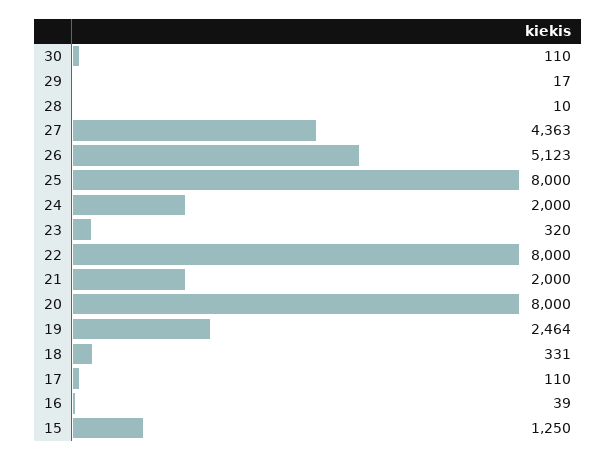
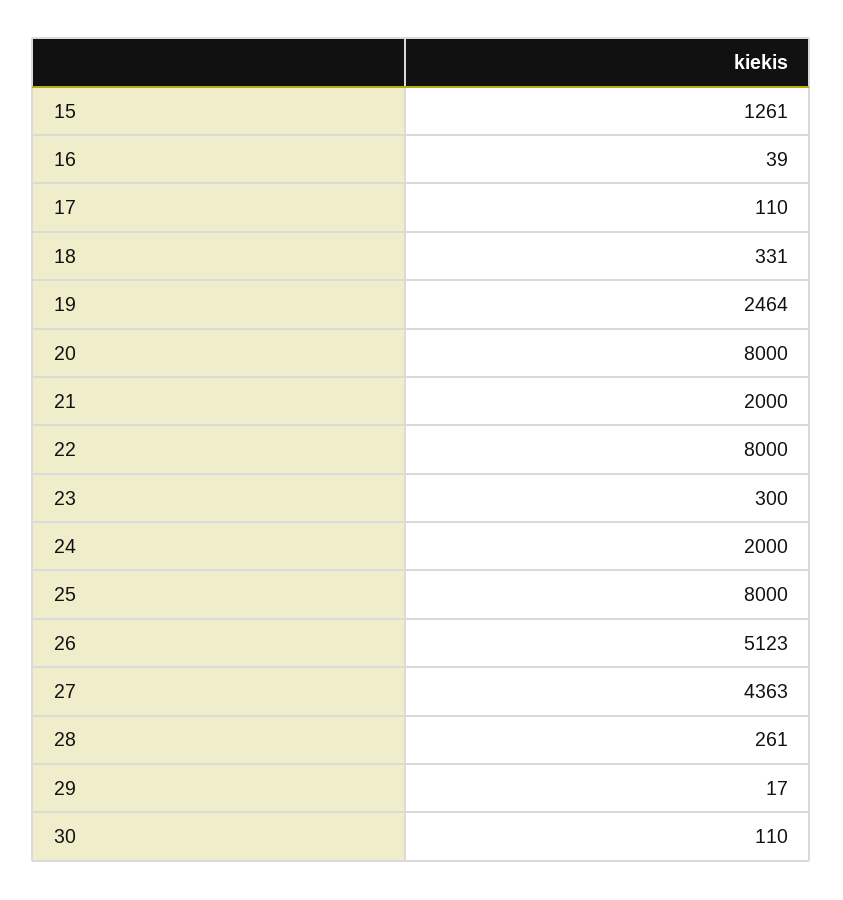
28: 10 -> 261
23: 320 -> 300
15: 1250 -> 1261

